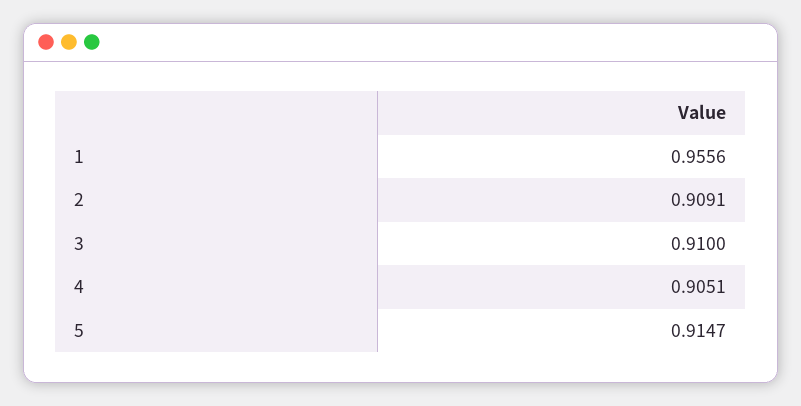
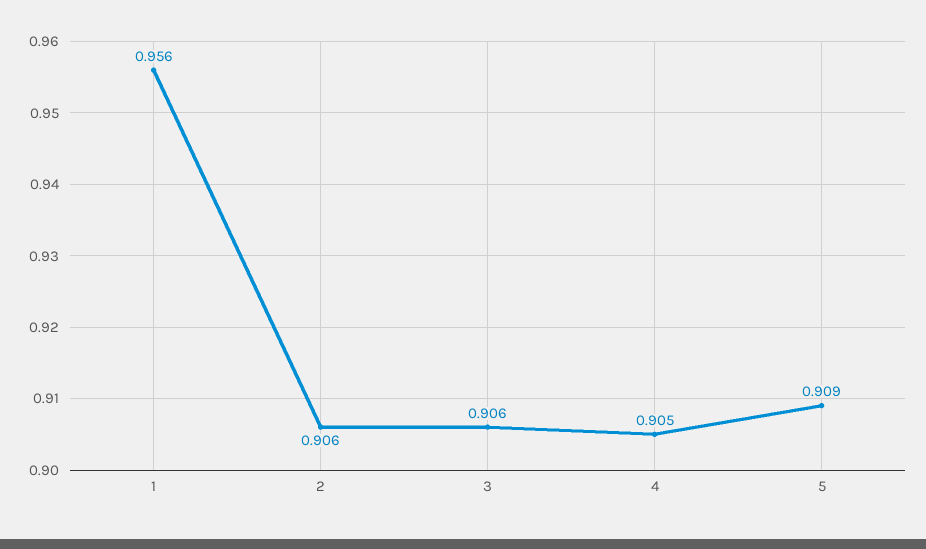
2: 0.9091 -> 0.906
3: 0.91 -> 0.906
5: 0.9147 -> 0.909

